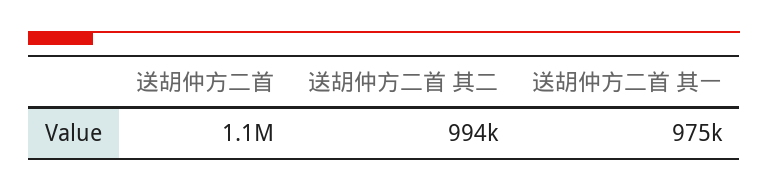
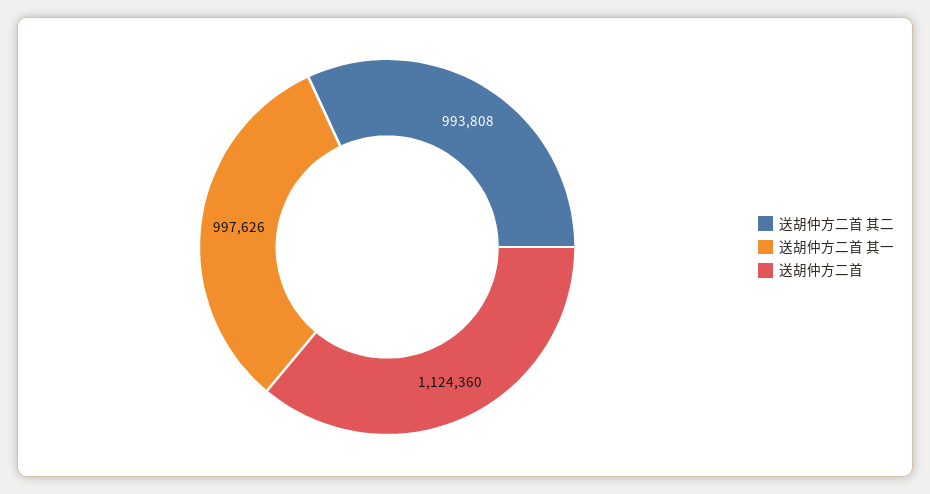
送胡仲方二首 其一: 975000 -> 997626

